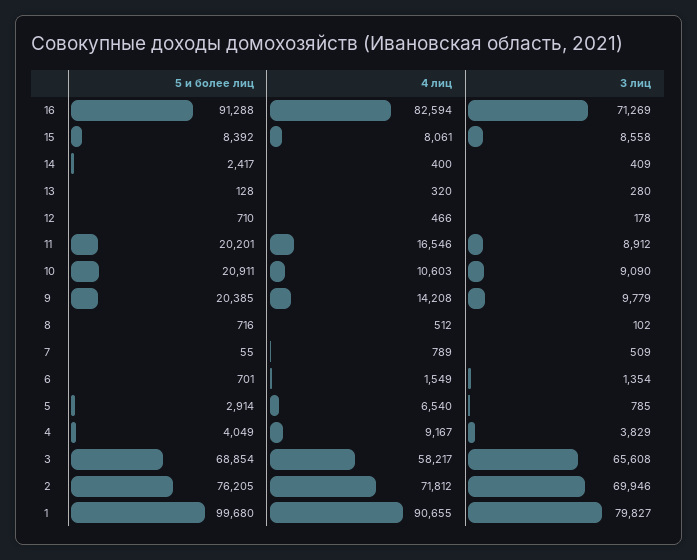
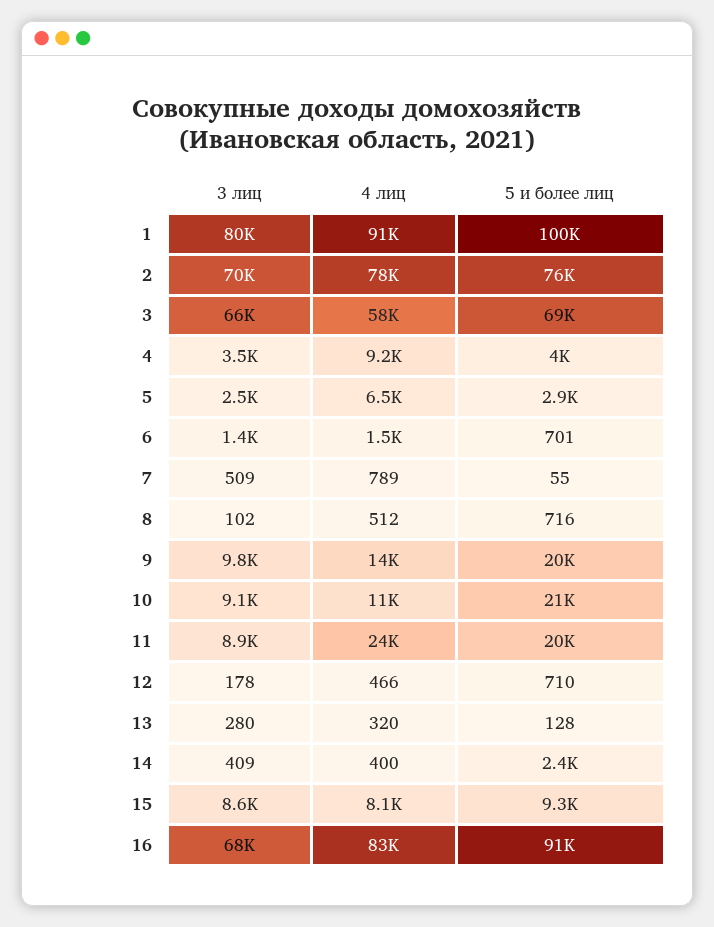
3 лиц, 16: 71269 -> 68000
5 и более лиц, 15: 8392 -> 9300
4 лиц, 11: 16546 -> 24000
3 лиц, 5: 785 -> 2500
3 лиц, 4: 3829 -> 3500
4 лиц, 2: 71812 -> 78000

